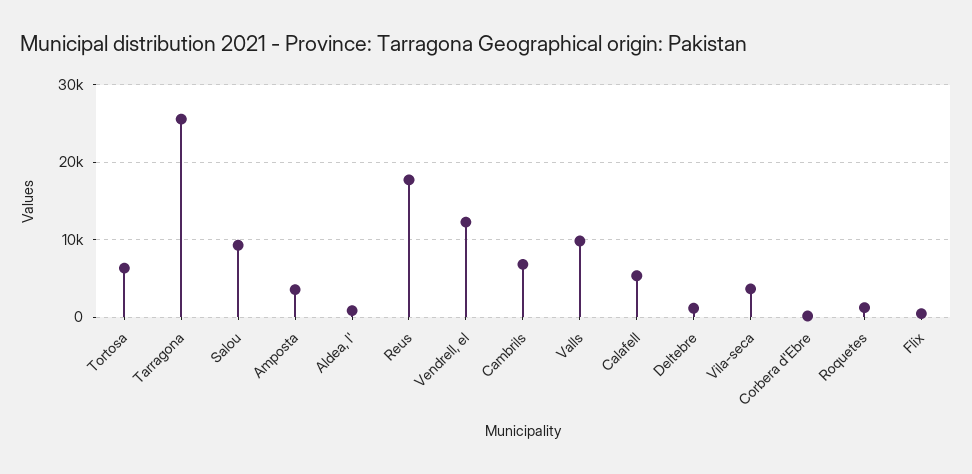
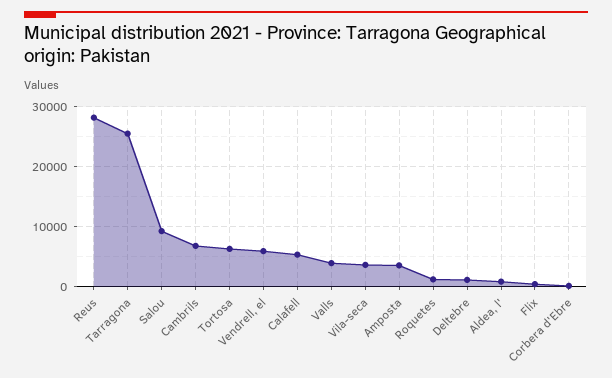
Reus: 18000 -> 28000
Vendrell, el: 12000 -> 6000
Valls: 10000 -> 4000

